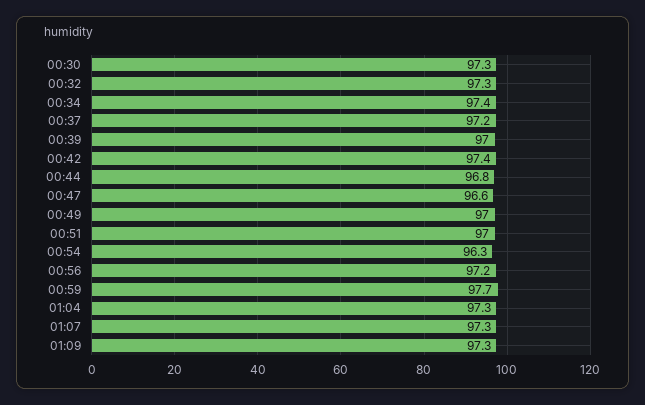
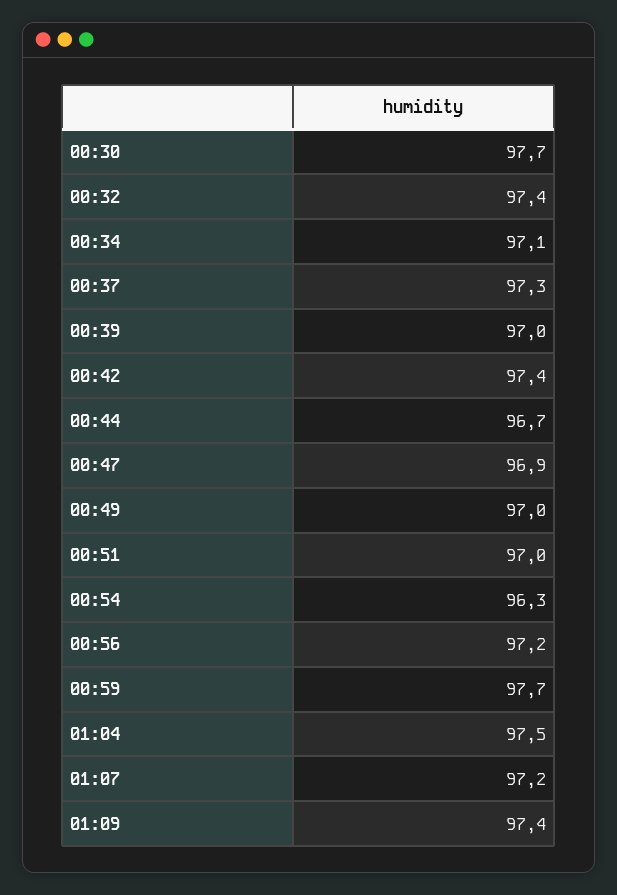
00:30: 97.3 -> 97.7
00:32: 97.3 -> 97.4
00:34: 97.4 -> 97.1
00:37: 97.2 -> 97.3
00:44: 96.8 -> 96.7
00:47: 96.6 -> 96.9
01:04: 97.3 -> 97.5
01:07: 97.3 -> 97.2
01:09: 97.3 -> 97.4

